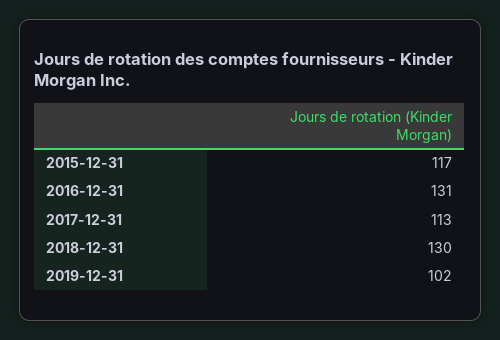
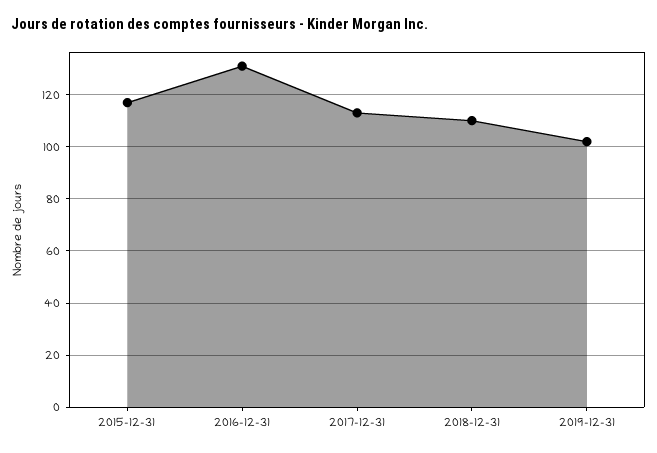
2018-12-31: 130 -> 110

